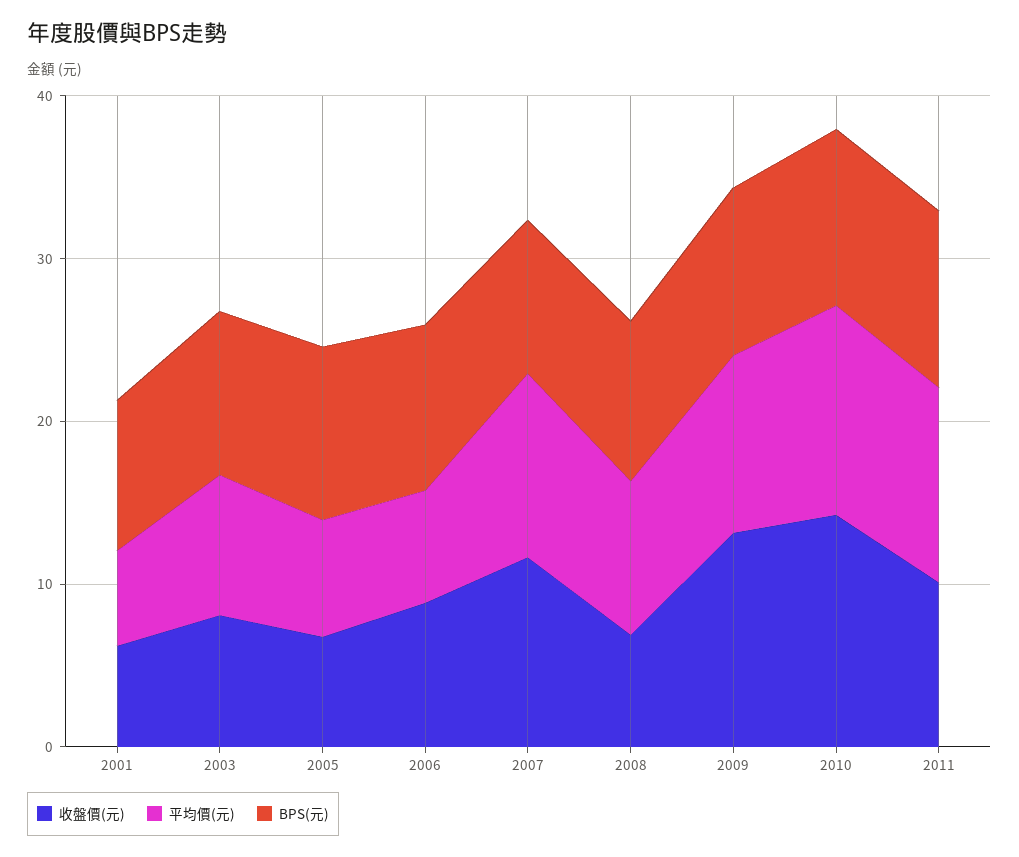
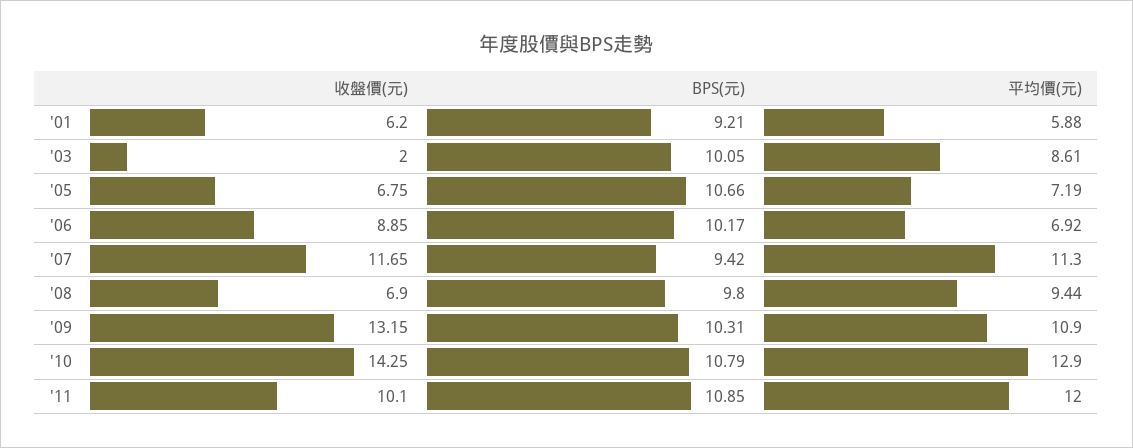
收盤價(元), 2003: 8 -> 2

